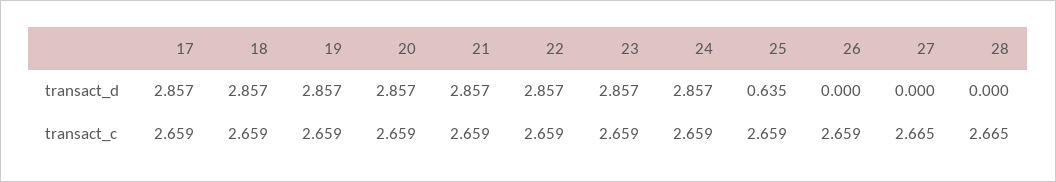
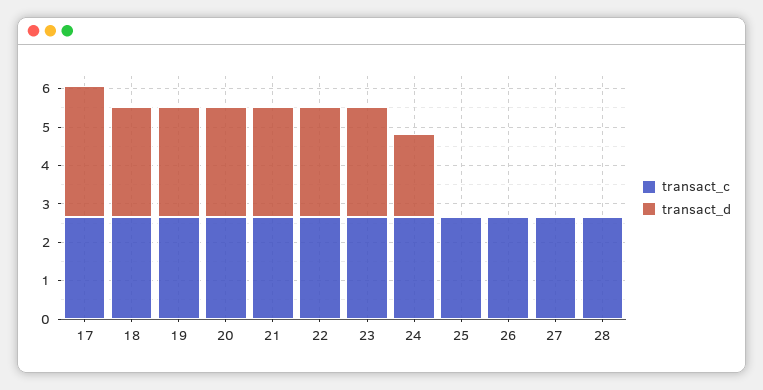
transact_d, 17: 2.857 -> 3.5
transact_d, 24: 2.857 -> 2.25
transact_d, 25: 0.635 -> 0

